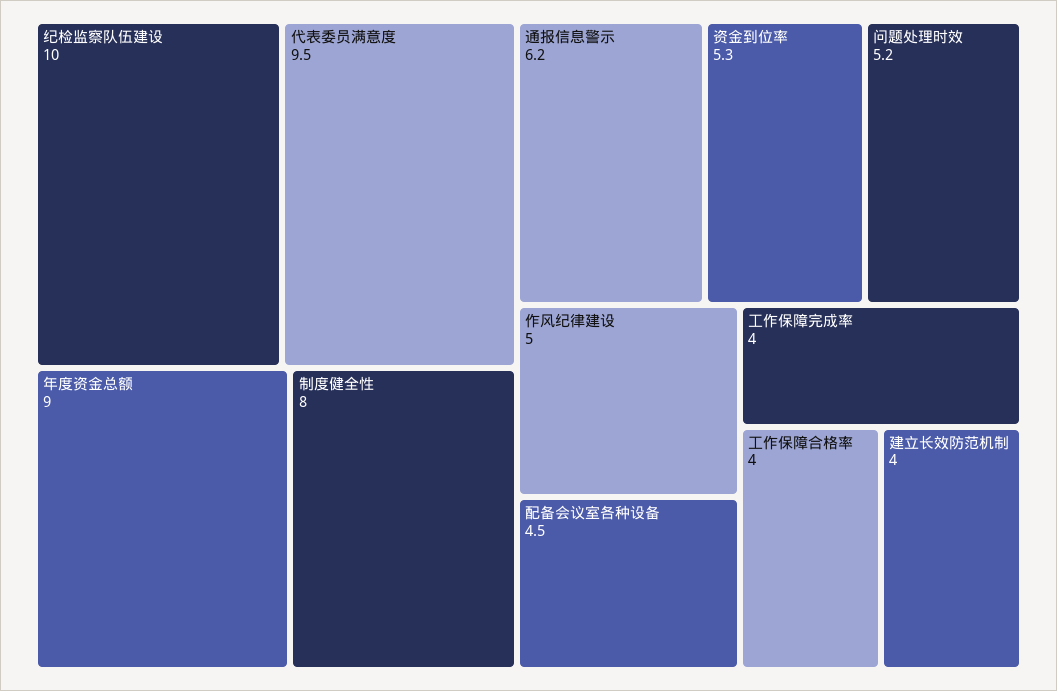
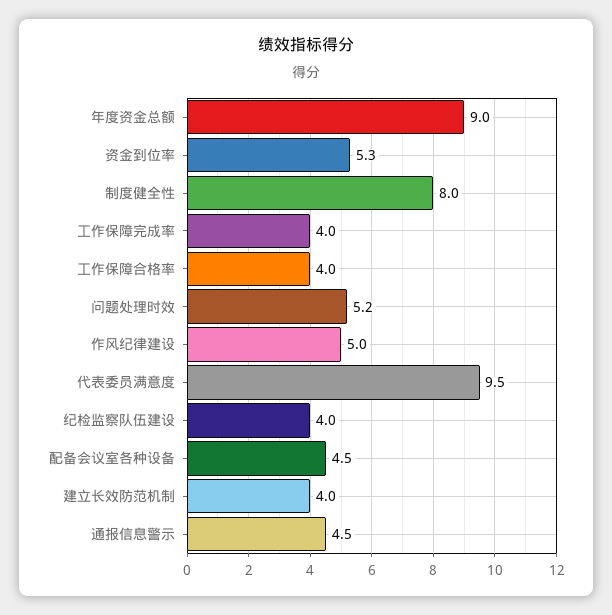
纪检监察队伍建设: 10 -> 4
通报信息警示: 6.2 -> 4.5

